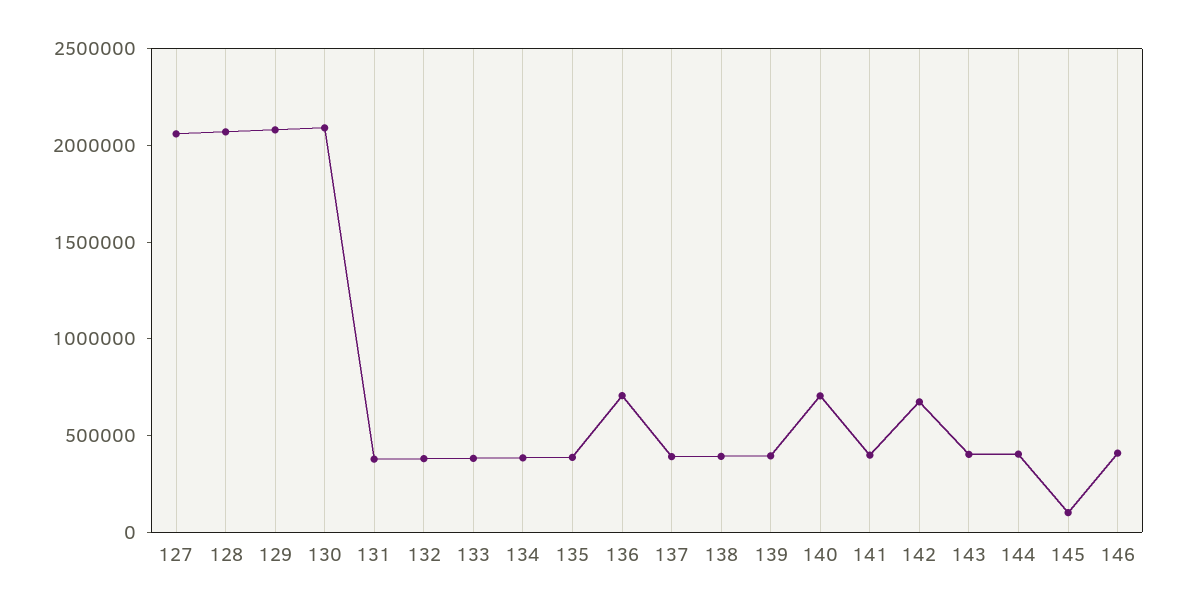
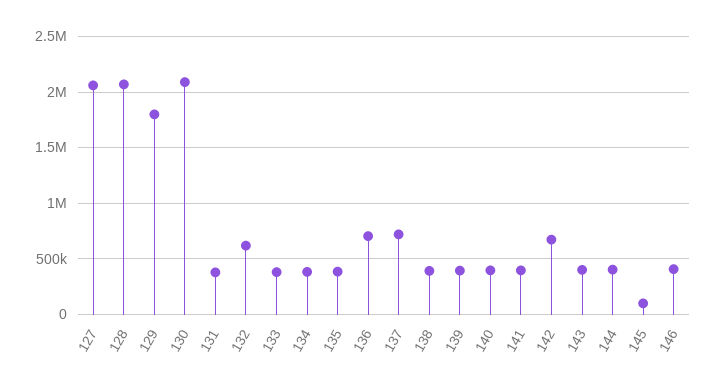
129: 2100000 -> 1800000
132: 400000 -> 600000
137: 400000 -> 700000
140: 700000 -> 400000

